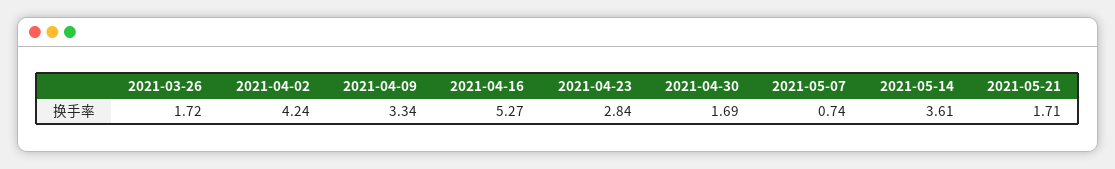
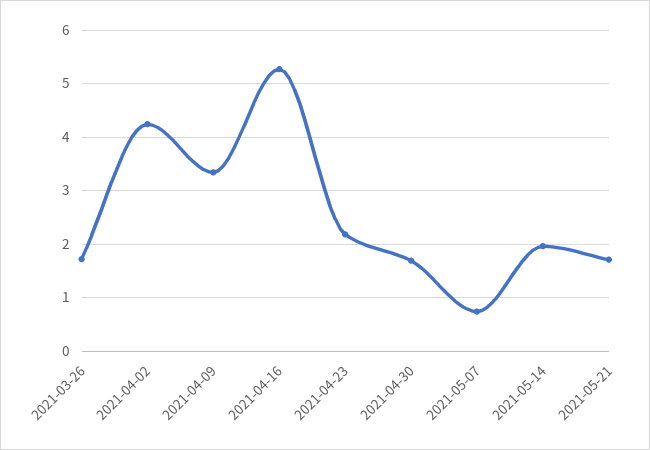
2021-04-23: 2.84 -> 2.2
2021-05-14: 3.61 -> 2

